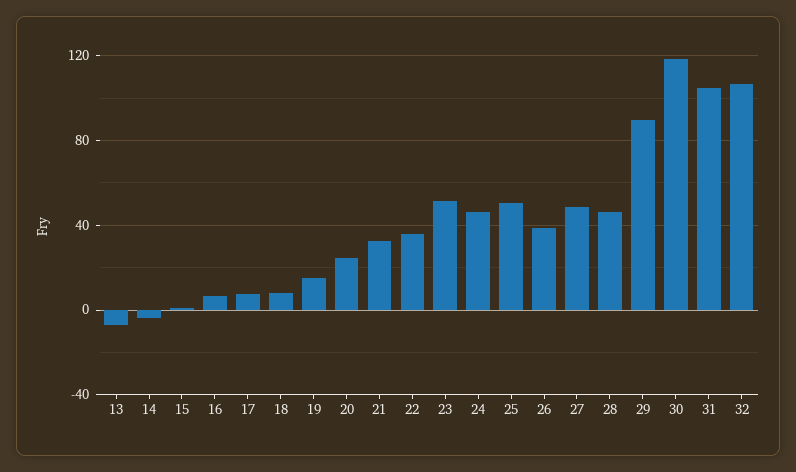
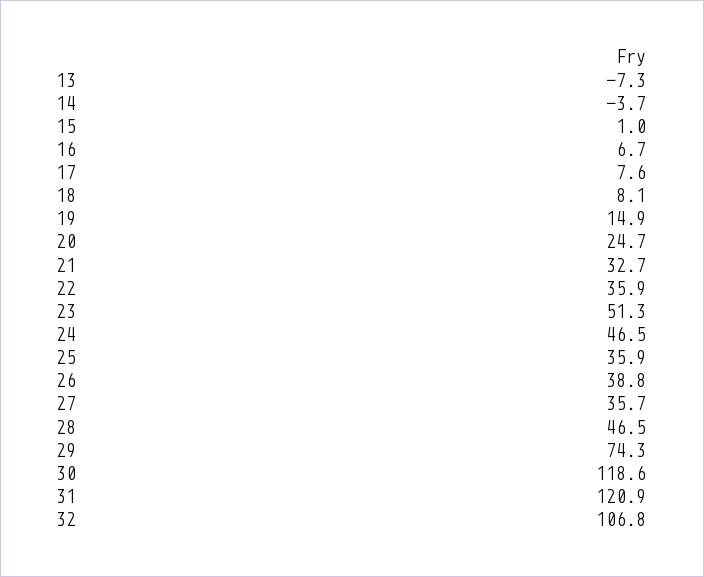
25: 50 -> 35.9
27: 50 -> 35.7
29: 90 -> 74.3
31: 105 -> 120.9

